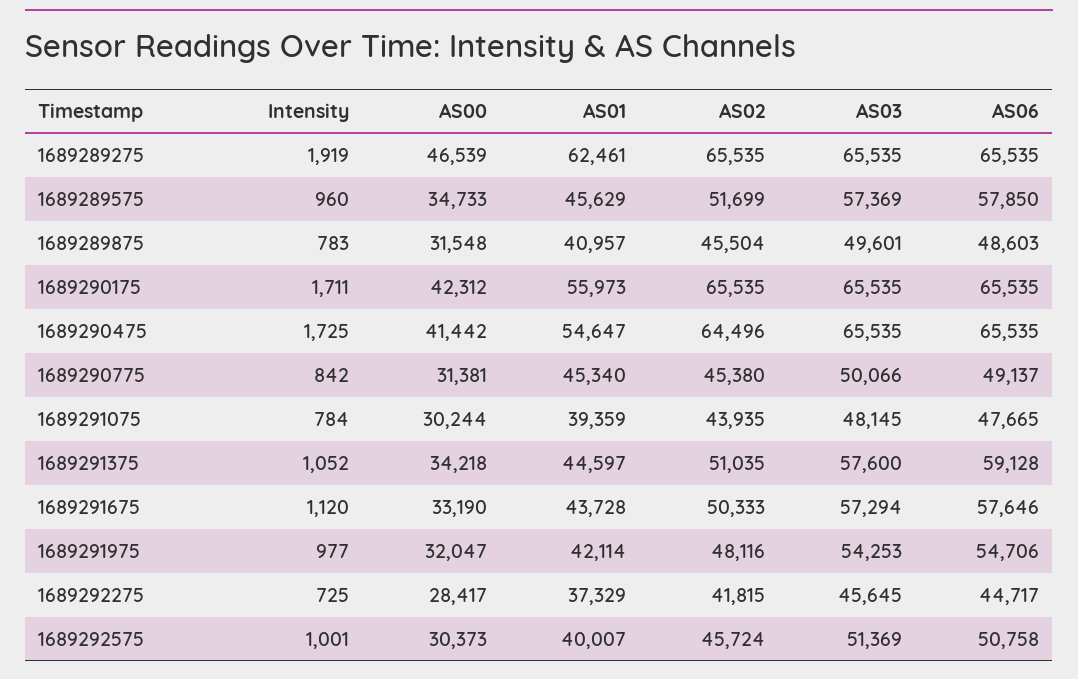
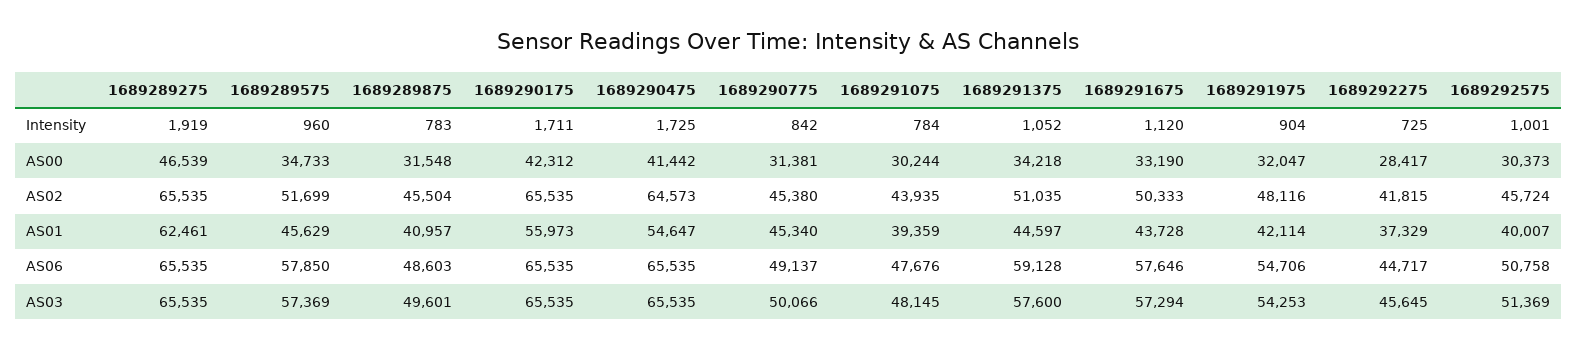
AS02, 1689290475: 64496 -> 64573
AS06, 1689291075: 47665 -> 47676
Intensity, 1689291975: 977 -> 904

